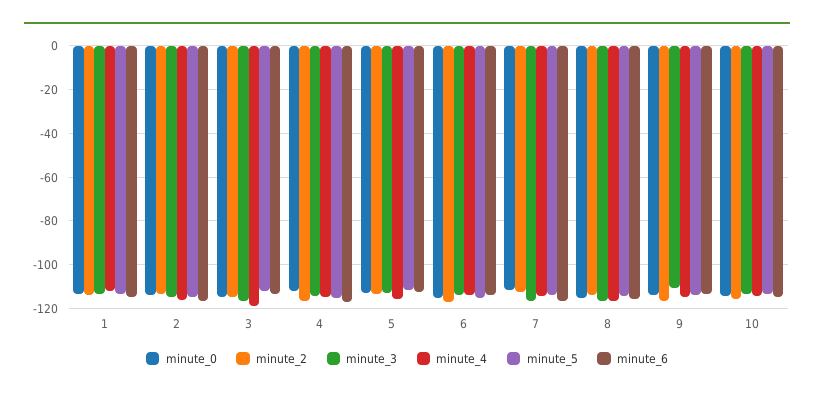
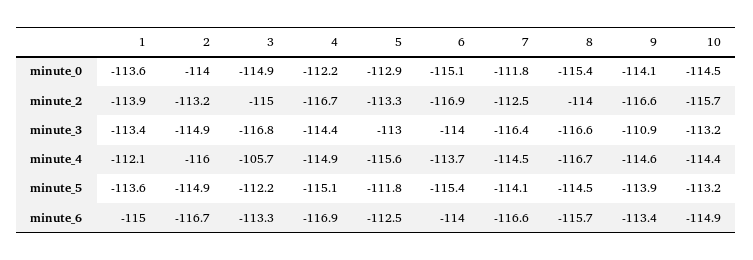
minute_4, 3: -120 -> -105.7

